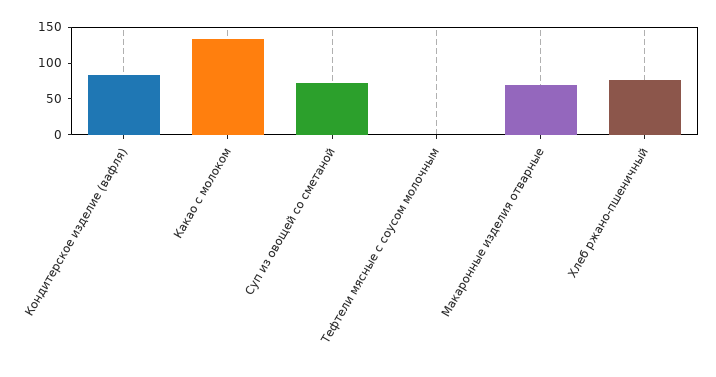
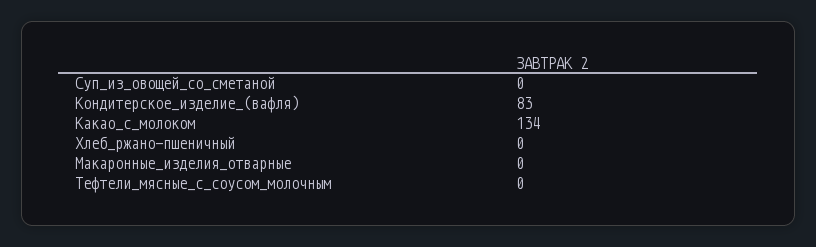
Суп из овощей со сметаной: 75 -> 0
Макаронные изделия отварные: 75 -> 0
Хлеб ржано-пшеничный: 75 -> 0

